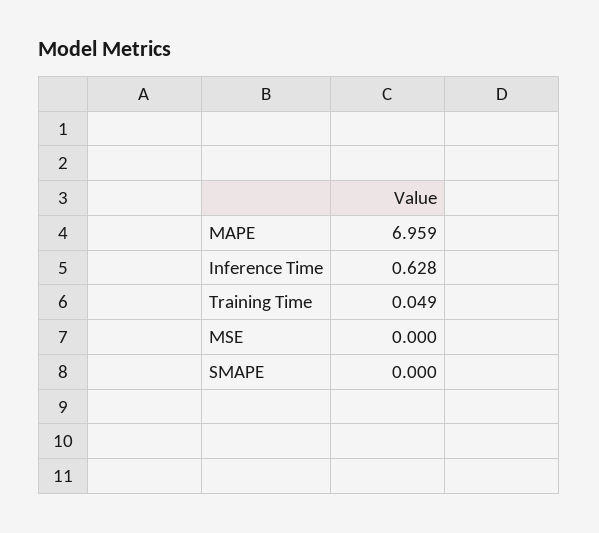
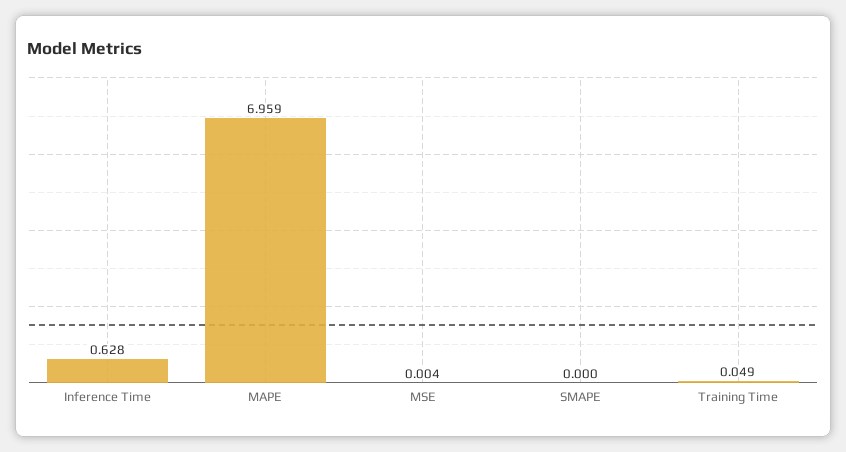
MSE: 0 -> 0.004

